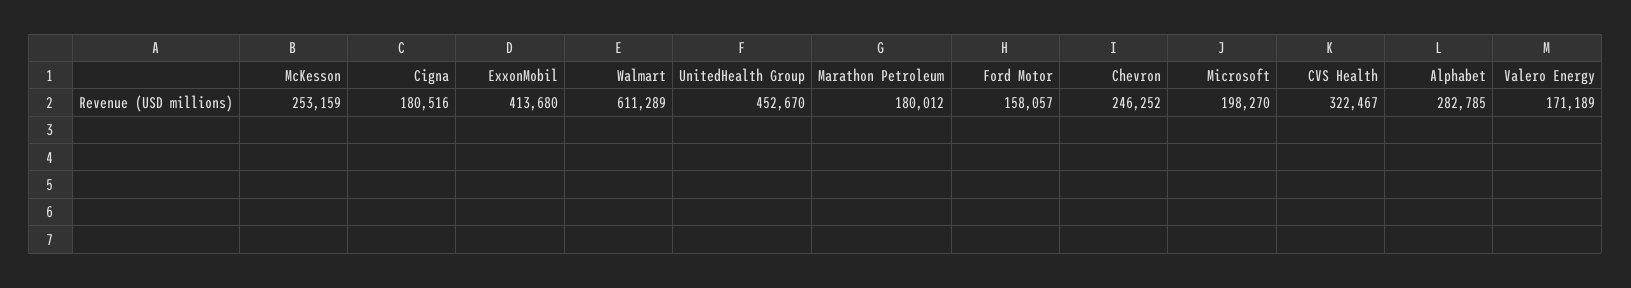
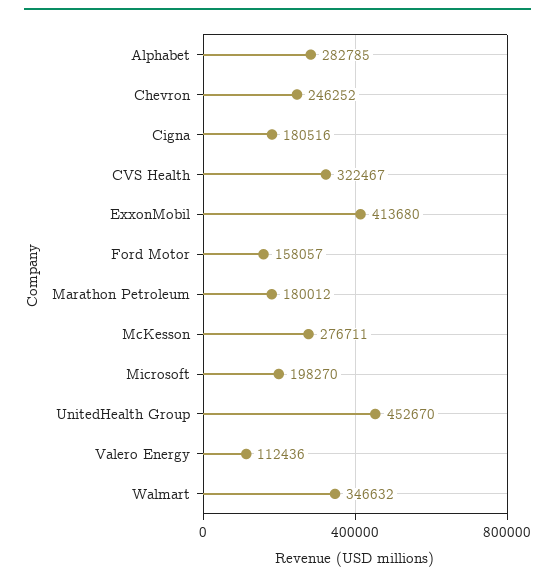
McKesson: 253159 -> 276711
Walmart: 611289 -> 346632
Valero Energy: 171189 -> 112436

